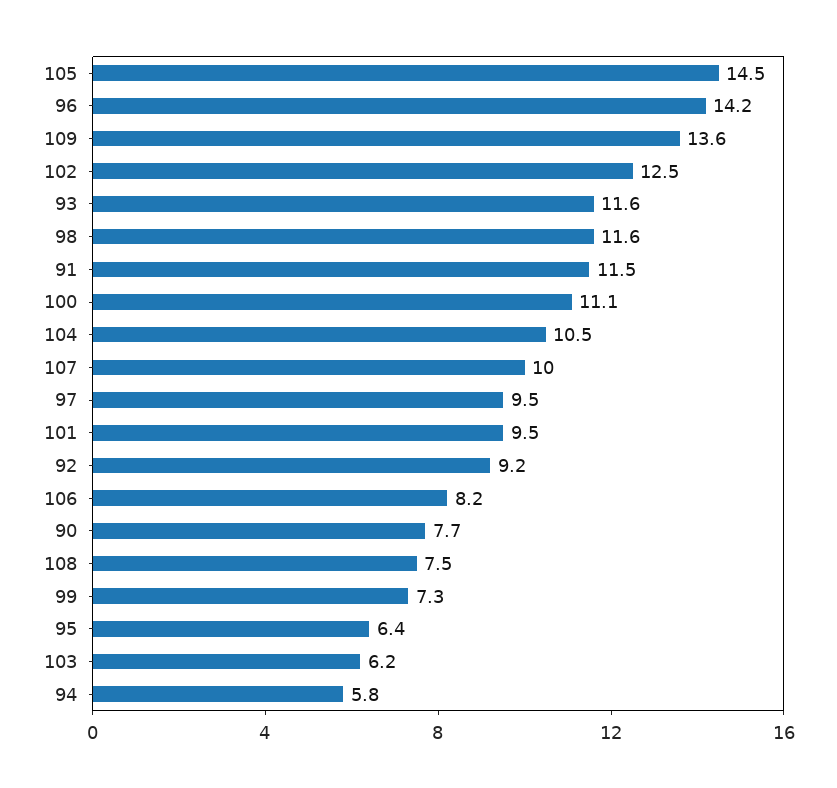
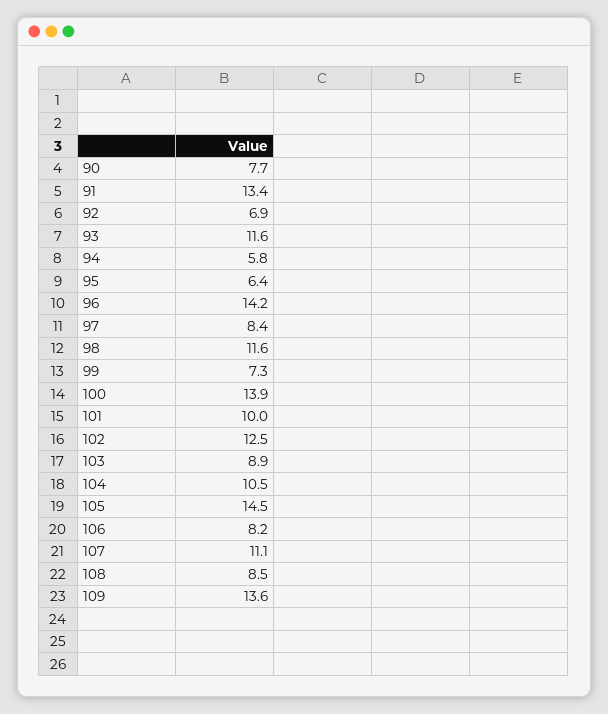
91: 11.5 -> 13.4
100: 11.1 -> 13.9
107: 10 -> 11.1
97: 9.5 -> 8.4
101: 9.5 -> 10
92: 9.2 -> 6.9
108: 7.5 -> 8.5
103: 6.2 -> 8.9

